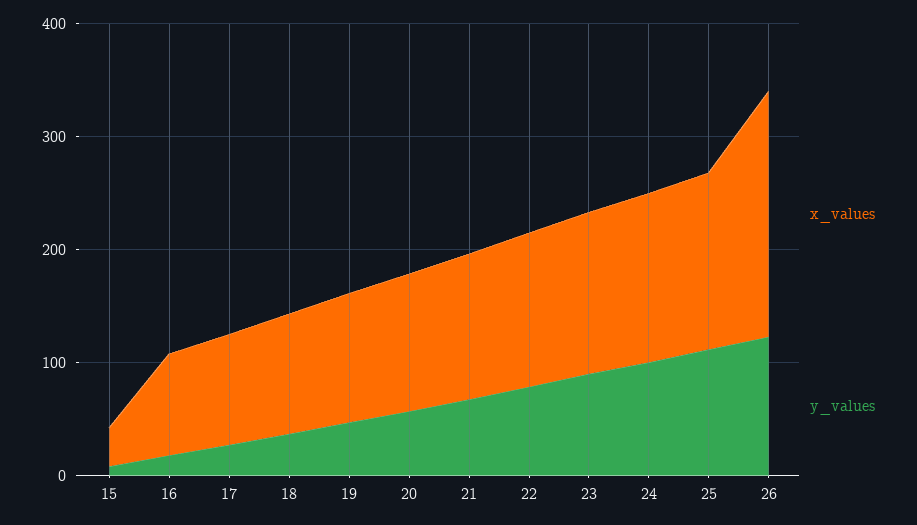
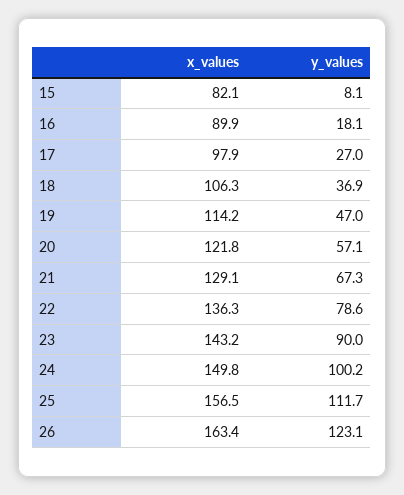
x_values, 15: 40 -> 82.1
x_values, 26: 220 -> 163.4

